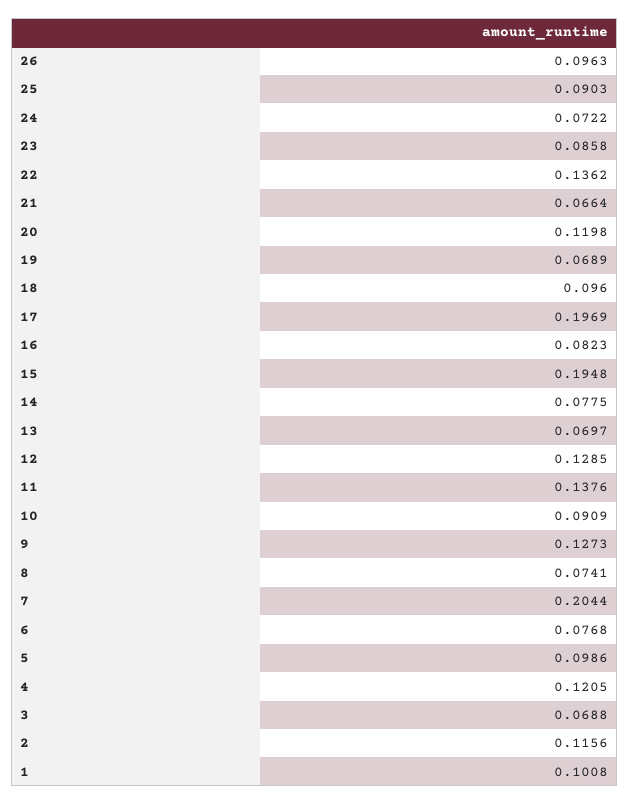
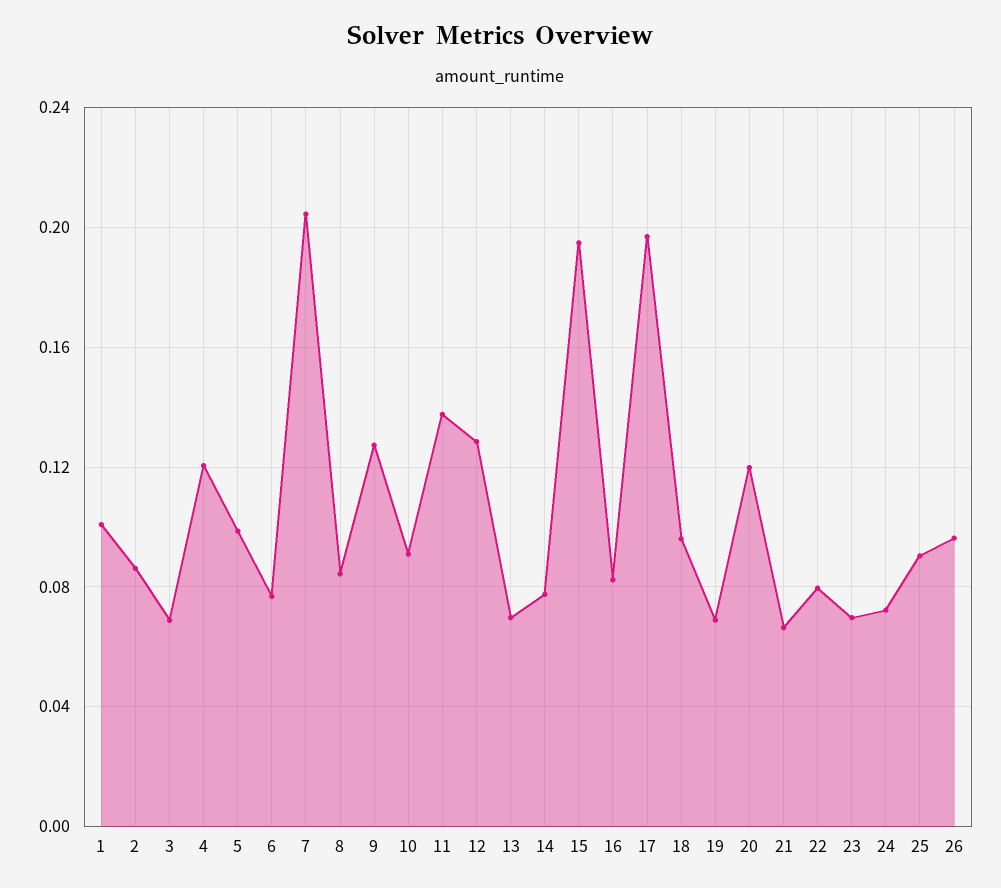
23: 0.0858 -> 0.07
22: 0.1362 -> 0.08
8: 0.0741 -> 0.085
2: 0.1156 -> 0.085

